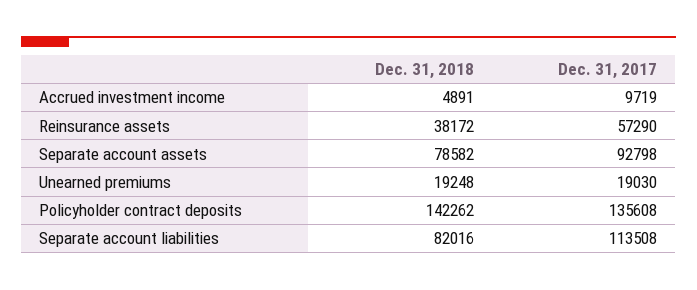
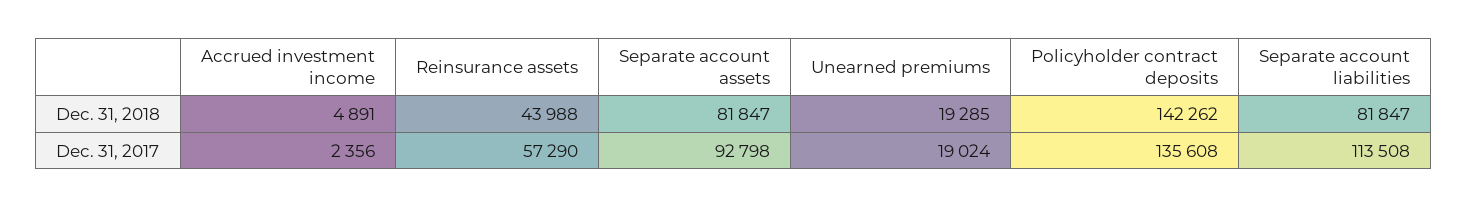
Dec. 31, 2017, Accrued investment income: 9719 -> 2356
Dec. 31, 2018, Reinsurance assets: 38172 -> 43988
Dec. 31, 2018, Separate account assets: 78582 -> 81847
Dec. 31, 2018, Unearned premiums: 19248 -> 19285
Dec. 31, 2017, Unearned premiums: 19030 -> 19024
Dec. 31, 2018, Separate account liabilities: 82016 -> 81847

